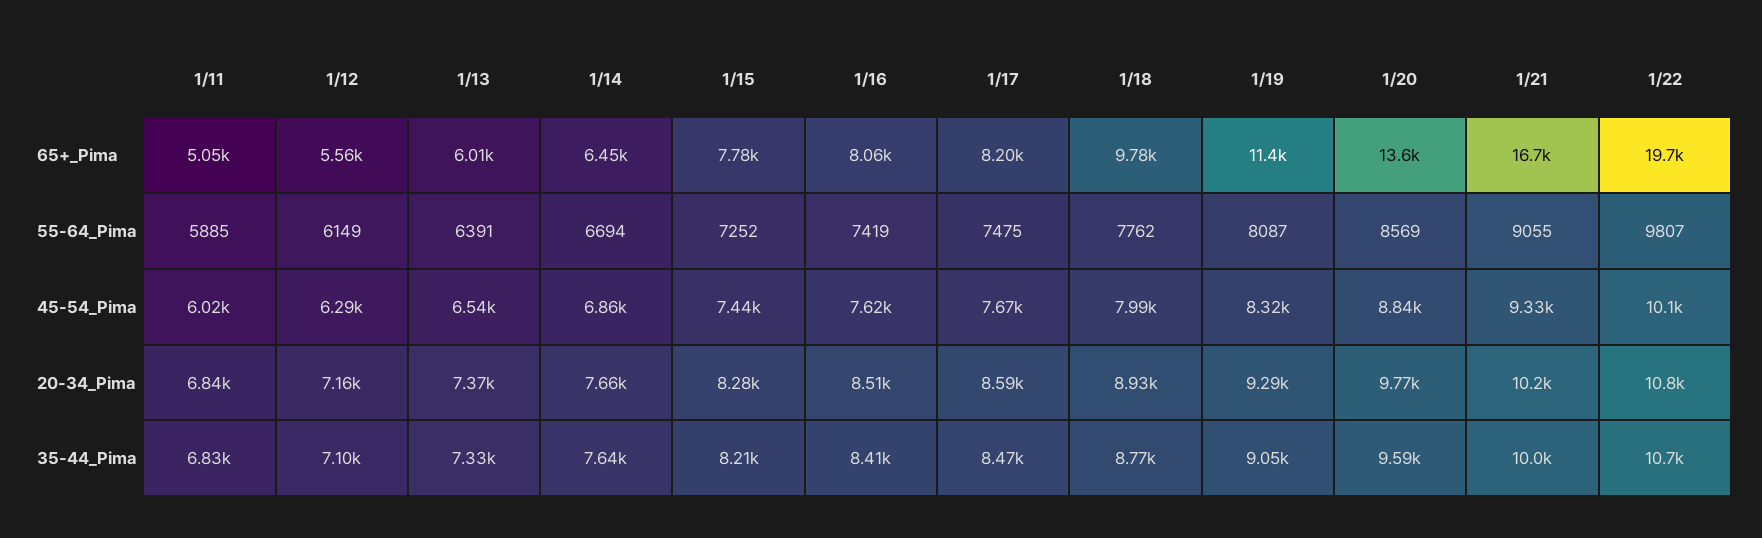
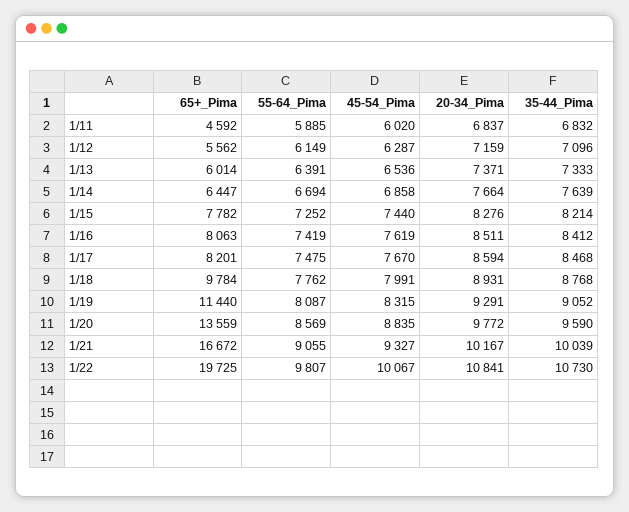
1/11, 65+_Pima: 5050 -> 4592

